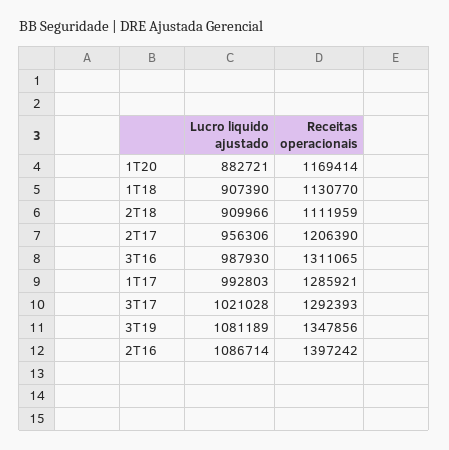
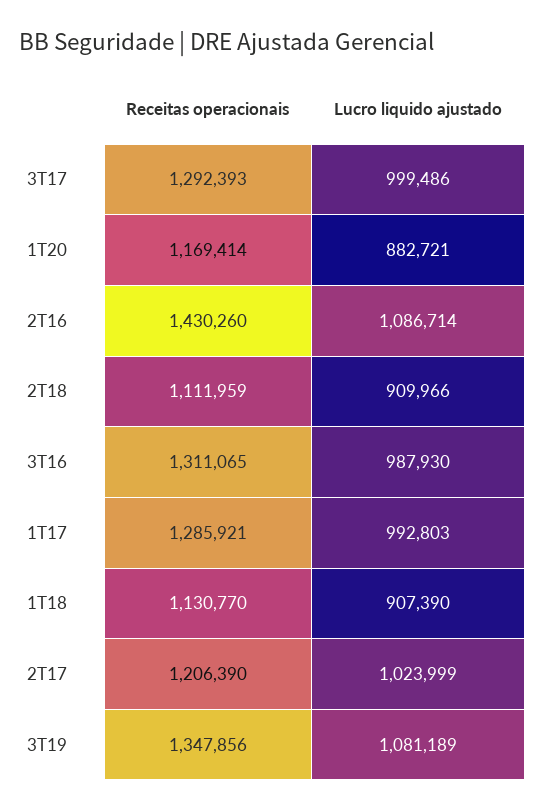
Lucro liquido ajustado, 2T17: 956306 -> 1023999
Lucro liquido ajustado, 3T17: 1021028 -> 999486
Receitas operacionais, 2T16: 1397242 -> 1430260

